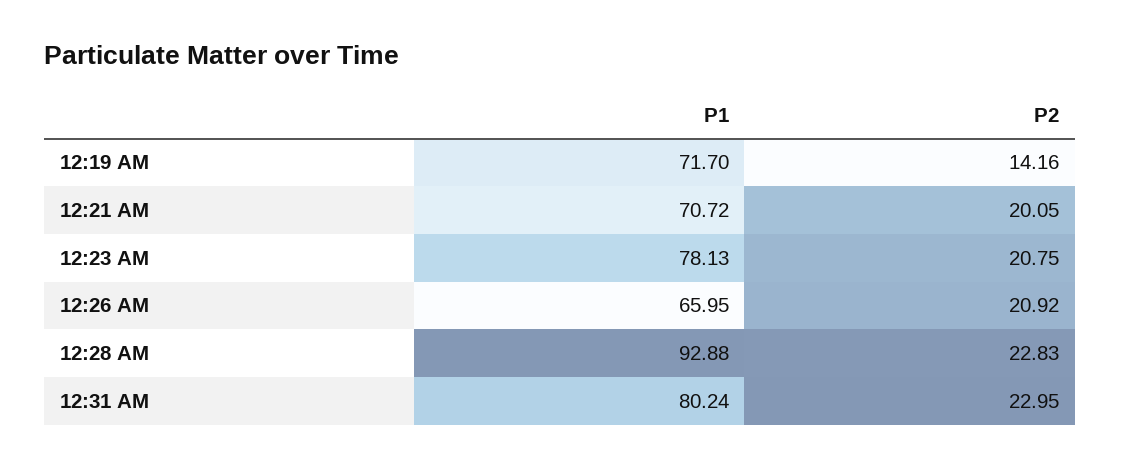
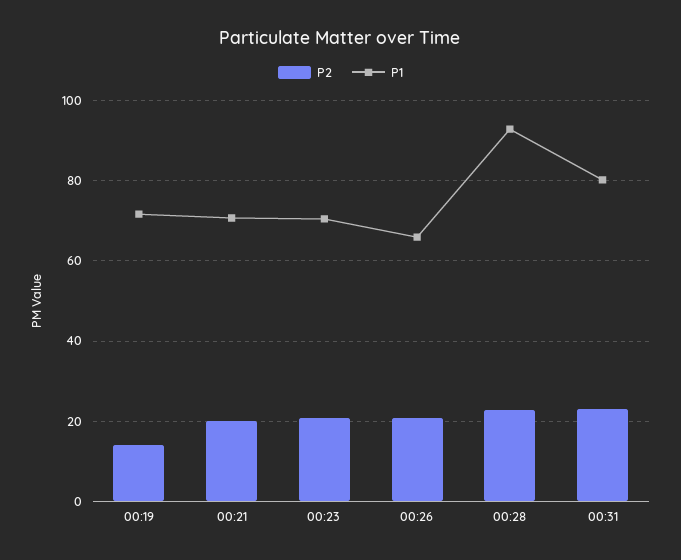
P1, 12:23 AM: 78.13 -> 70

